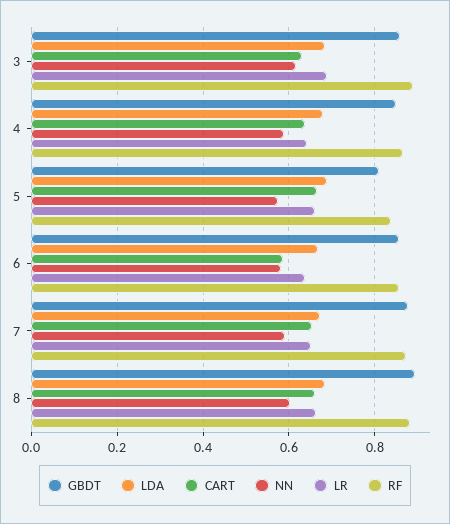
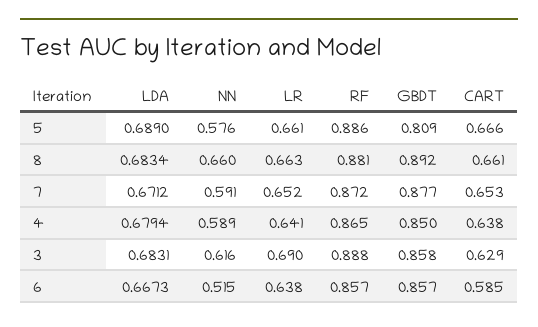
RF, 5: 0.84 -> 0.886
NN, 6: 0.58 -> 0.515
NN, 8: 0.6 -> 0.66

